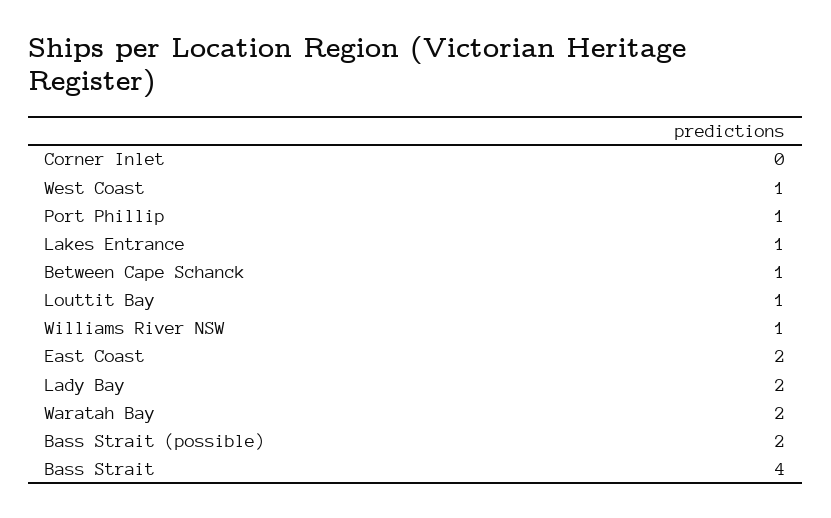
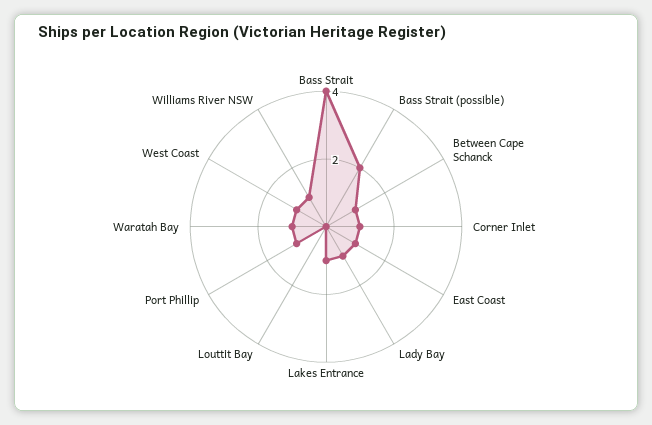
Corner Inlet: 0 -> 1
Louttit Bay: 1 -> 0
East Coast: 2 -> 1
Lady Bay: 2 -> 1
Waratah Bay: 2 -> 1

